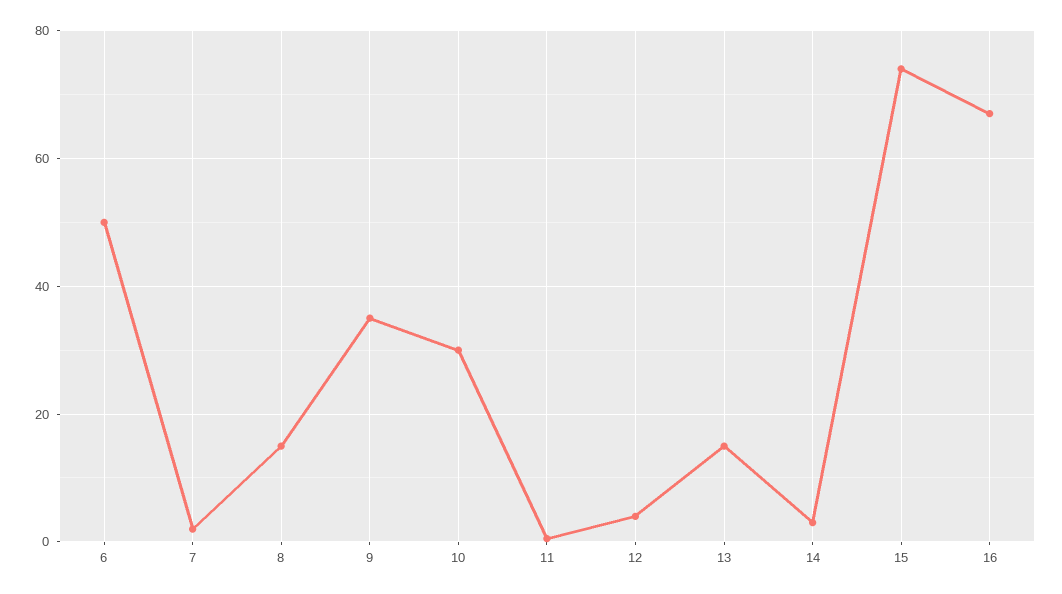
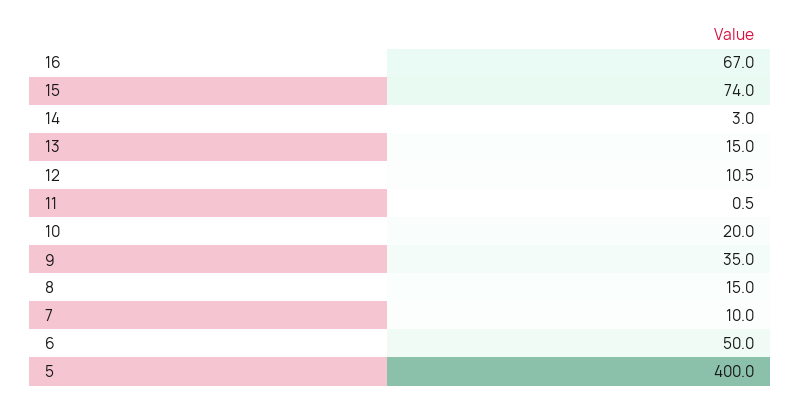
7: 2 -> 10
10: 30 -> 20
12: 4 -> 10.5
5: none -> 400

